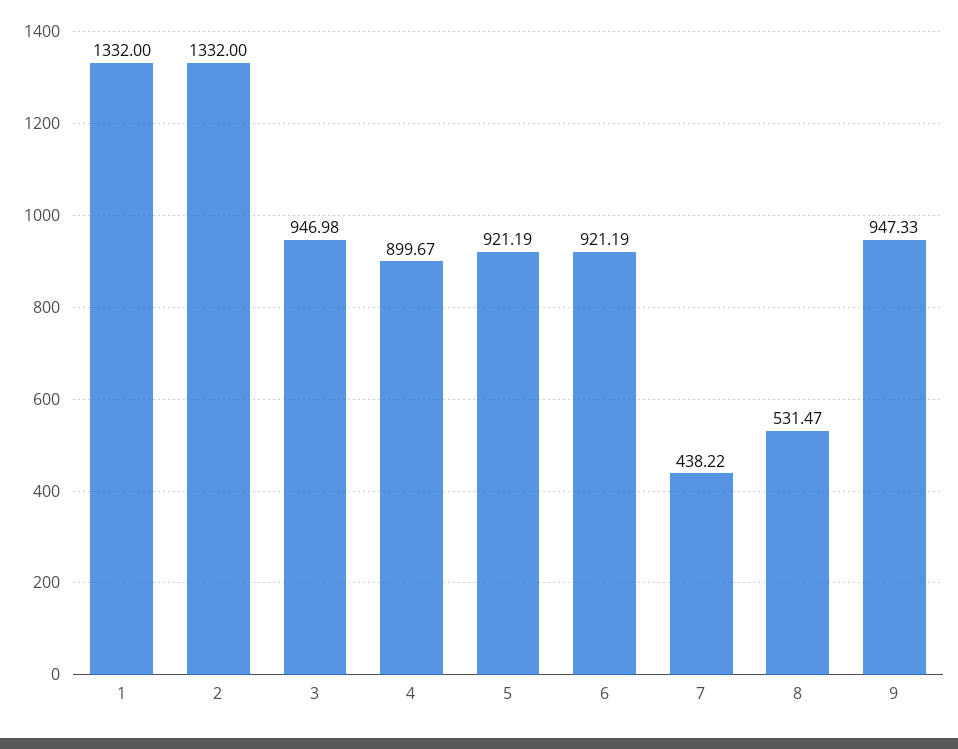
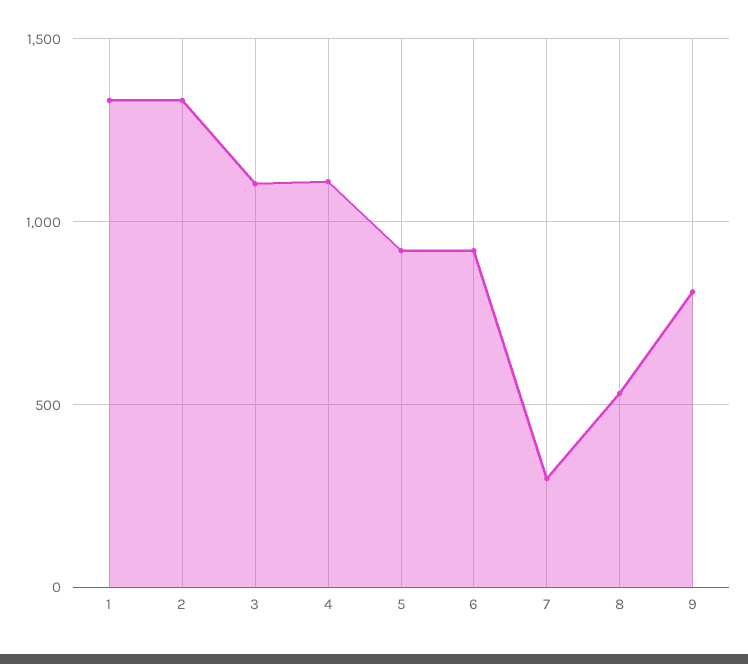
3: 946.98 -> 1100
4: 899.67 -> 1100
7: 438.22 -> 300
9: 947.33 -> 800

